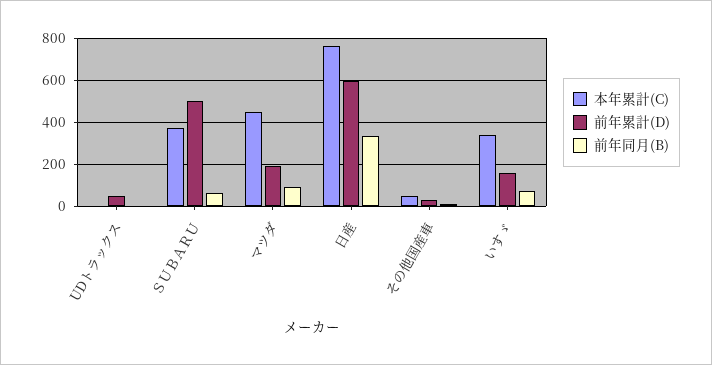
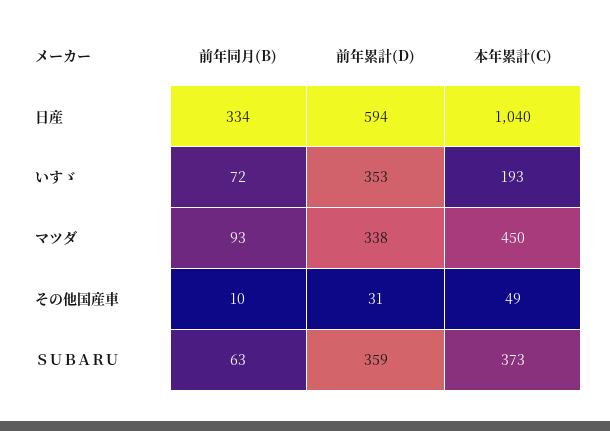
本年累計(C), UDトラックス: 0 -> none
前年累計(D), UDトラックス: 50 -> none
前年同月(B), UDトラックス: 0 -> none
前年累計(D), ＳＵＢＡＲＵ: 500 -> 359
前年累計(D), マツダ: 200 -> 338
本年累計(C), 日産: 750 -> 1040
本年累計(C), いすゞ: 350 -> 193
前年累計(D), いすゞ: 150 -> 353

